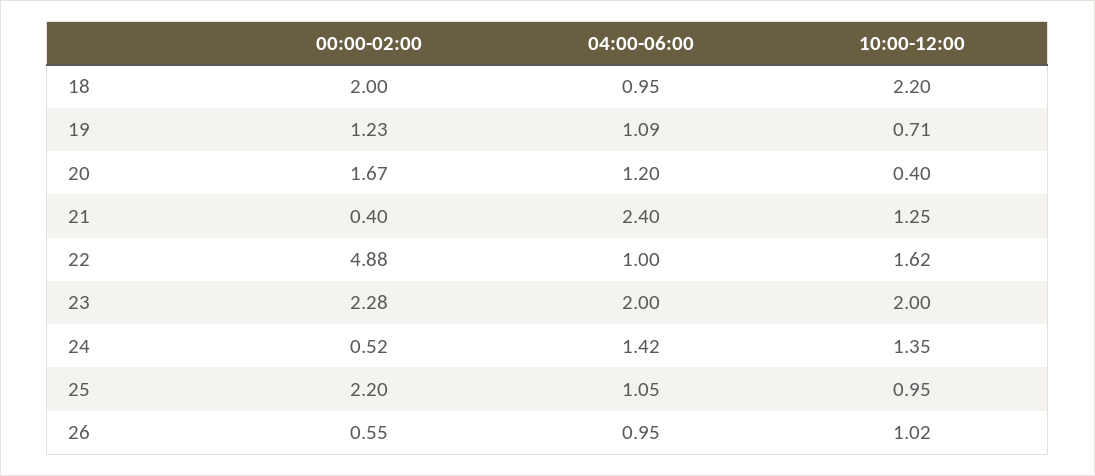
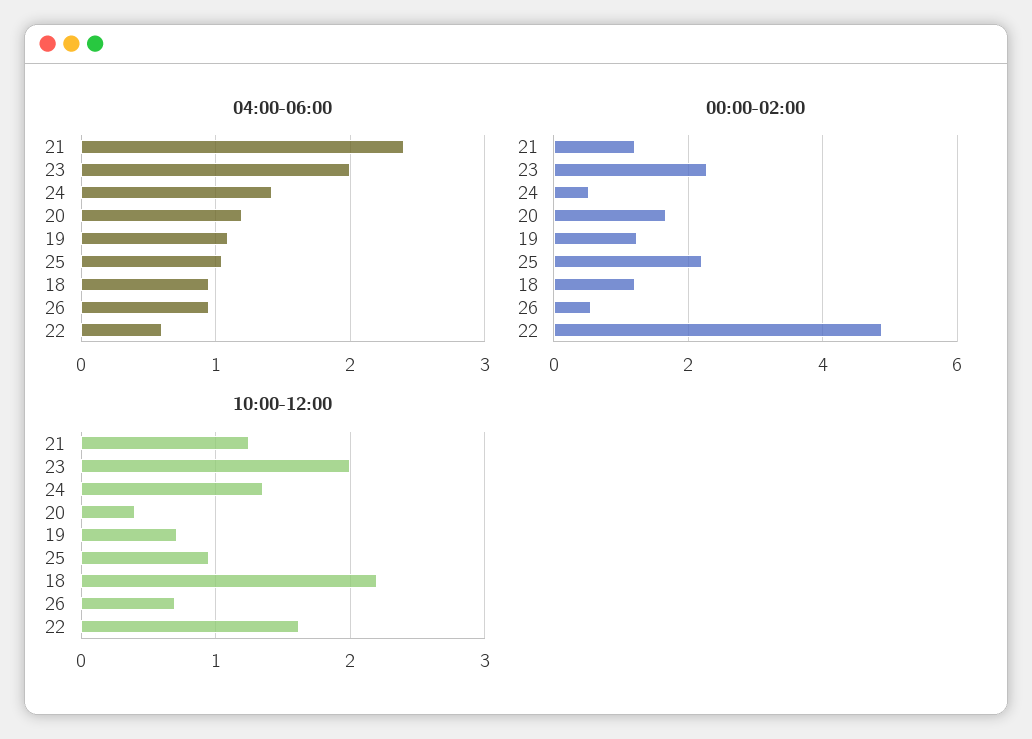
00:00-02:00, 18: 2 -> 1.2
00:00-02:00, 21: 0.4 -> 1.2
04:00-06:00, 22: 1 -> 0.6
10:00-12:00, 26: 1.02 -> 0.7

